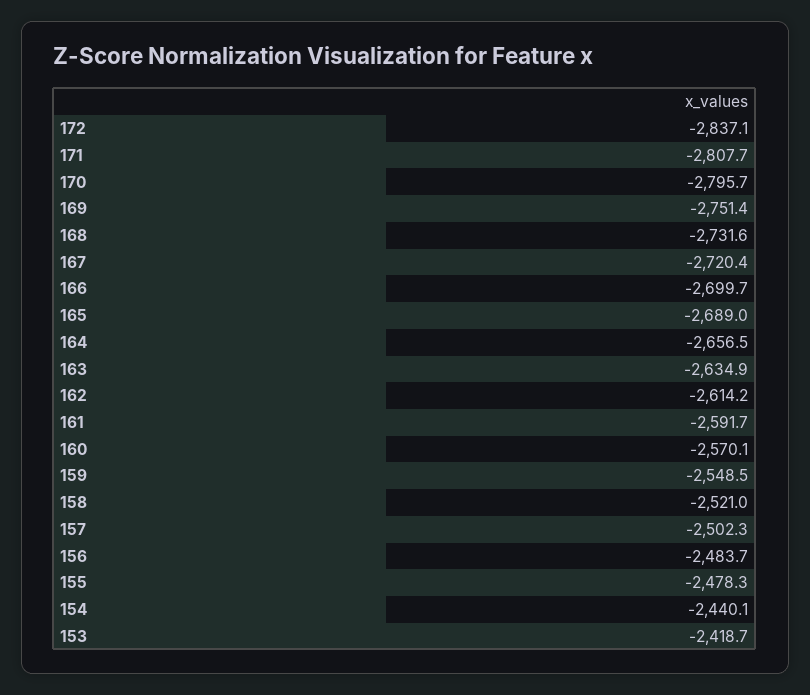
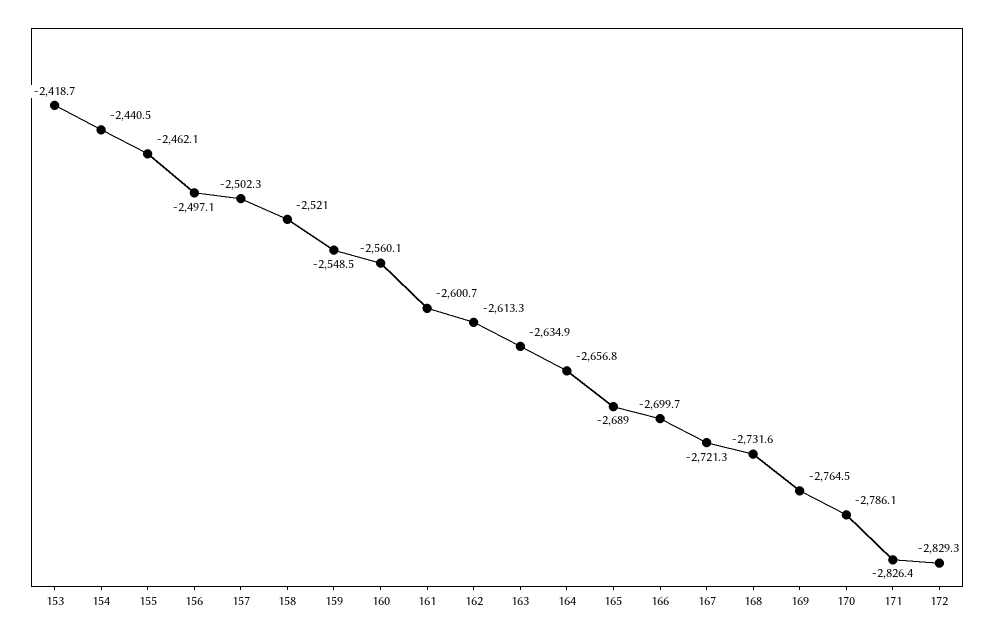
172: -2837.1 -> -2829.3
171: -2807.7 -> -2826.4
170: -2795.7 -> -2786.1
169: -2751.4 -> -2764.5
167: -2720.4 -> -2721.3
164: -2656.5 -> -2656.8
162: -2614.2 -> -2613.3
161: -2591.7 -> -2600.7
160: -2570.1 -> -2560.1
156: -2483.7 -> -2497.1
155: -2478.3 -> -2462.1
154: -2440.1 -> -2440.5

